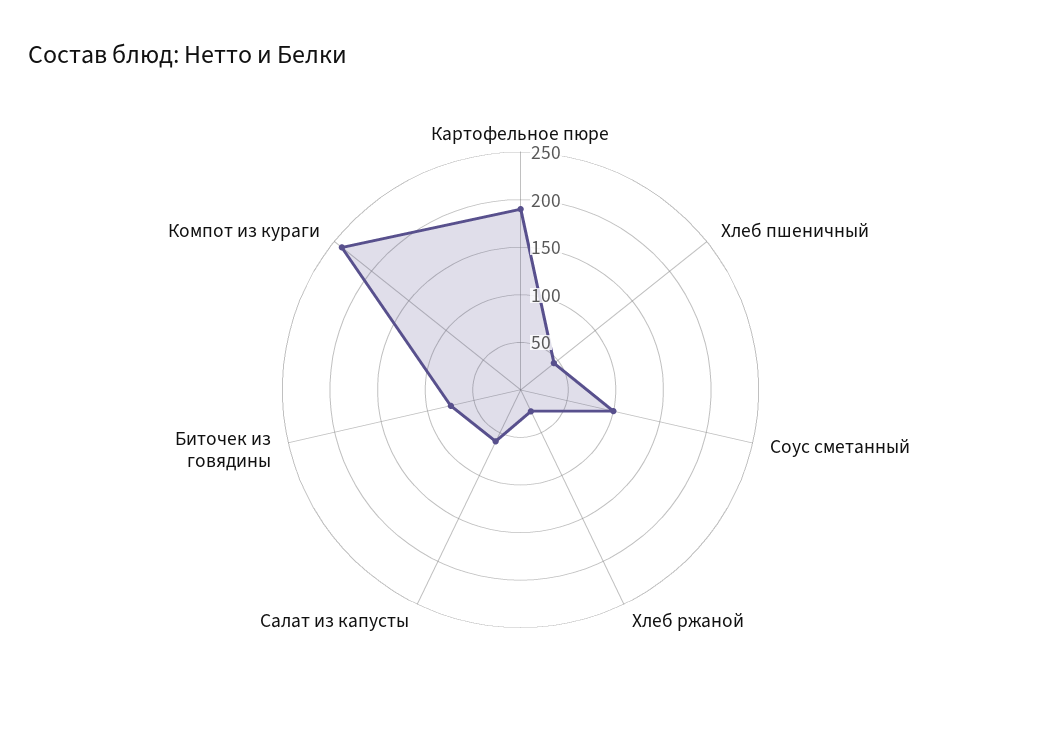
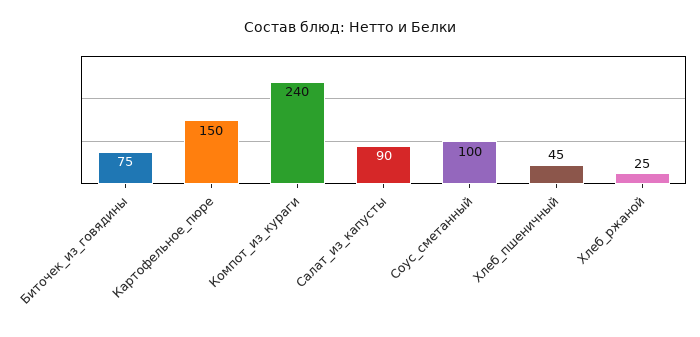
Картофельное пюре: 190 -> 150
Салат из капусты: 60 -> 90

